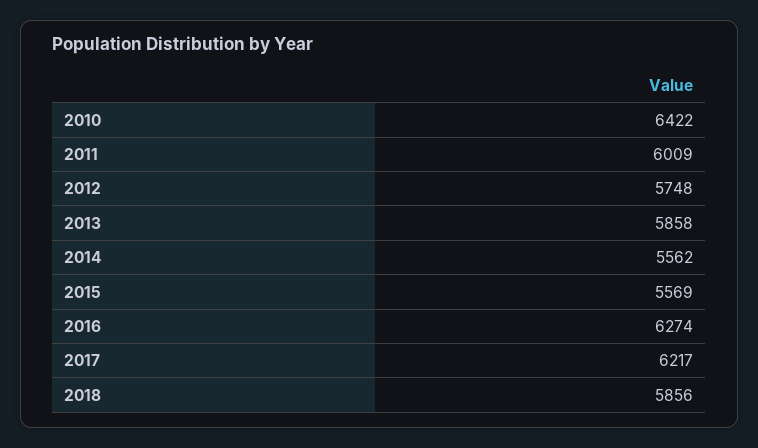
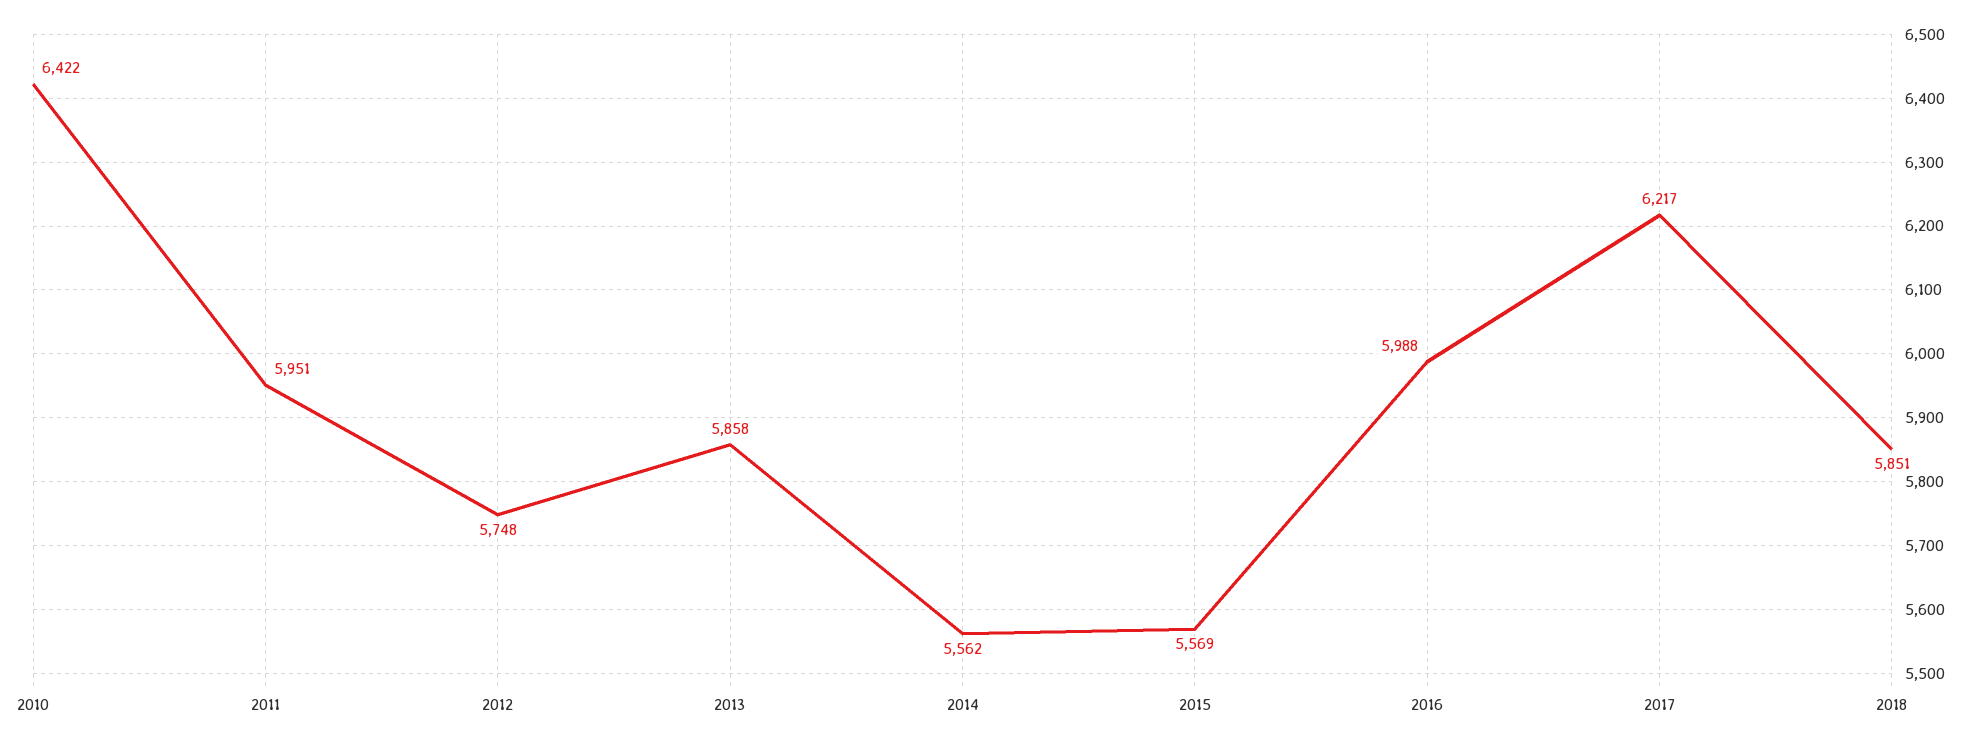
2011: 6009 -> 5951
2016: 6274 -> 5988
2018: 5856 -> 5851

